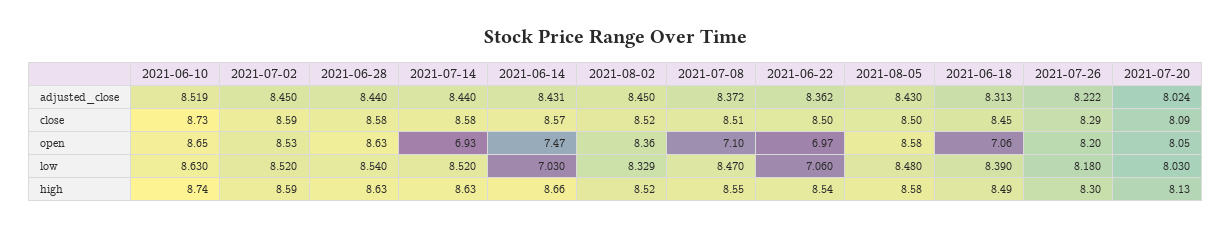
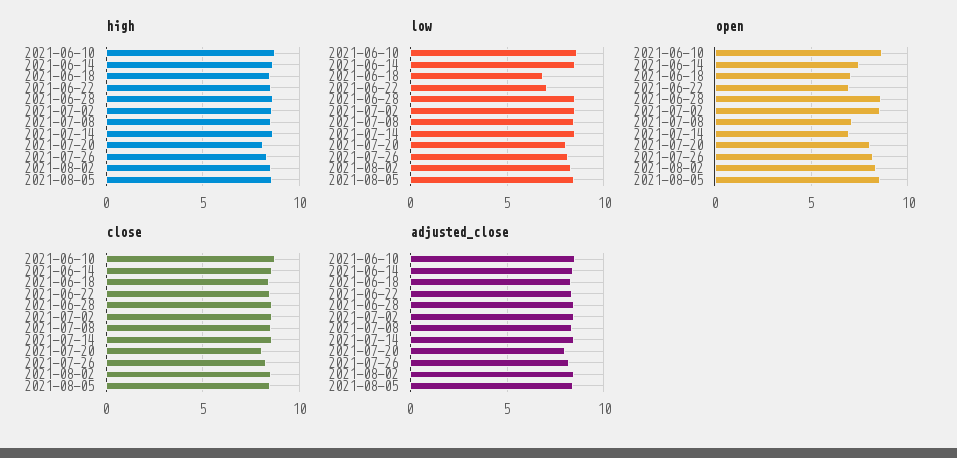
low, 2021-06-14: 7.03 -> 8.5
low, 2021-06-18: 8.39 -> 7

